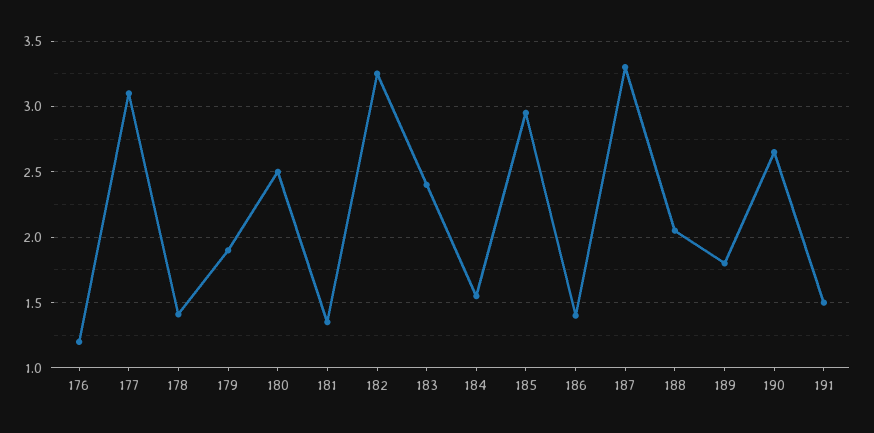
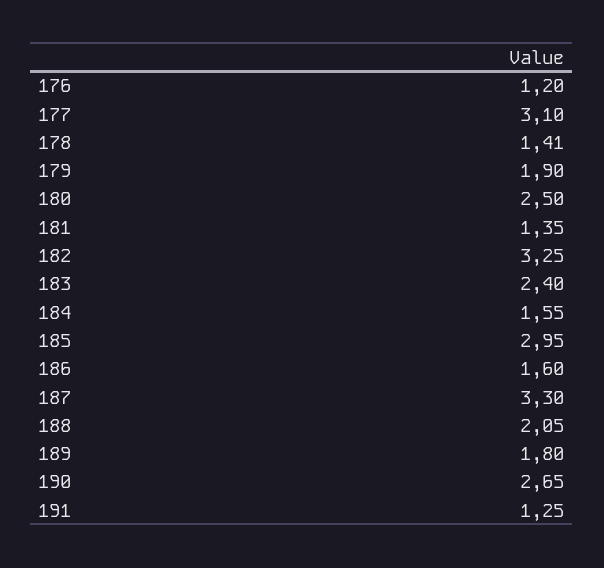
186: 1.4 -> 1.6
191: 1.5 -> 1.25

